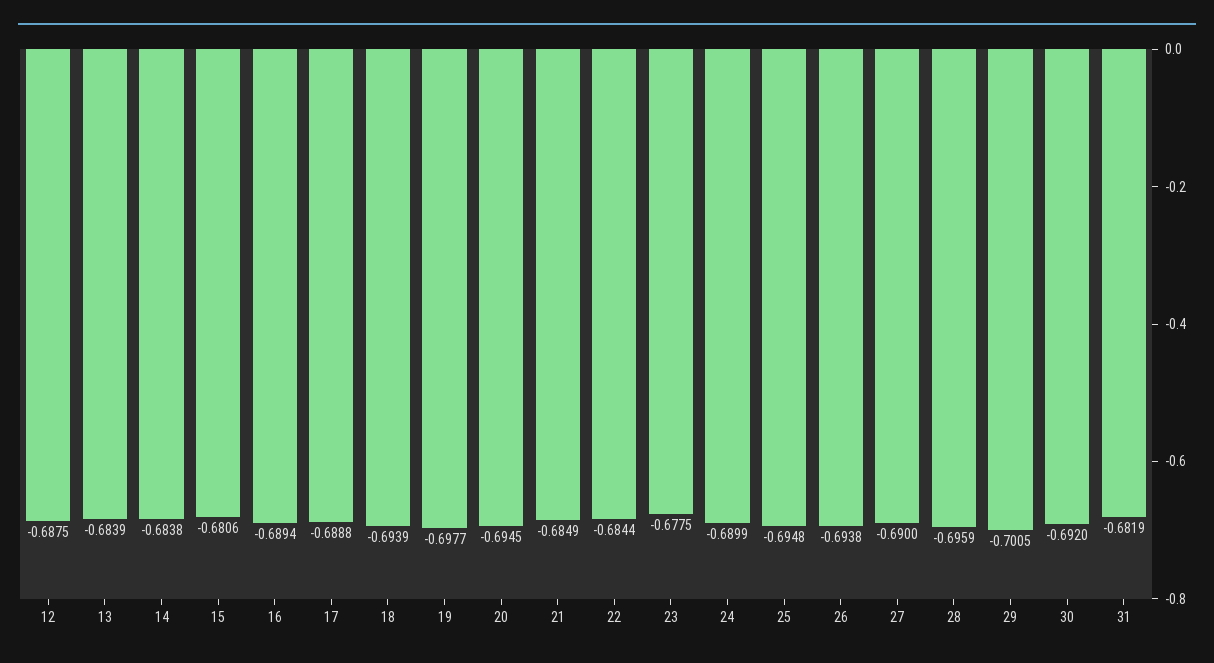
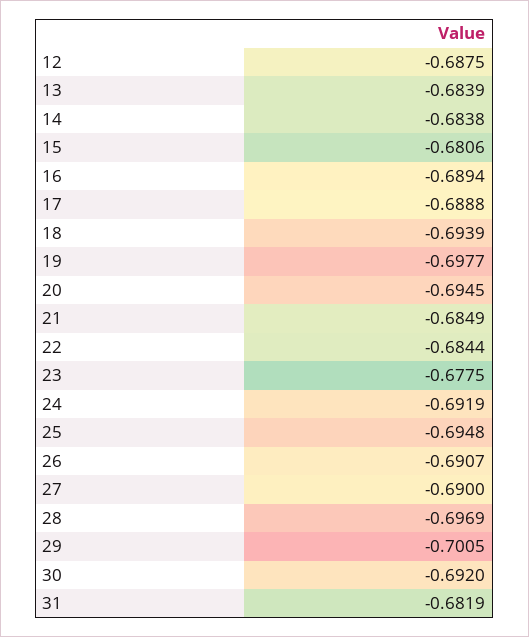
24: -0.6899 -> -0.6919
26: -0.6938 -> -0.6907
28: -0.6959 -> -0.6969

